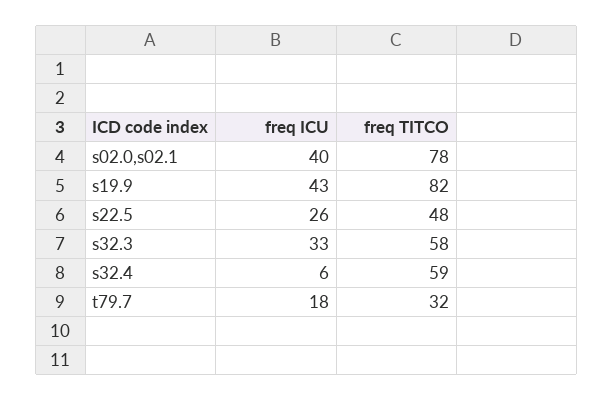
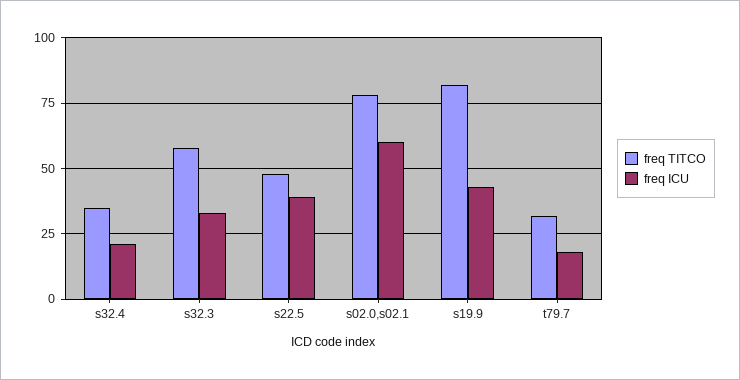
freq ICU, s02.0,s02.1: 40 -> 60
freq ICU, s22.5: 26 -> 40
freq ICU, s32.4: 6 -> 20
freq TITCO, s32.4: 59 -> 35

